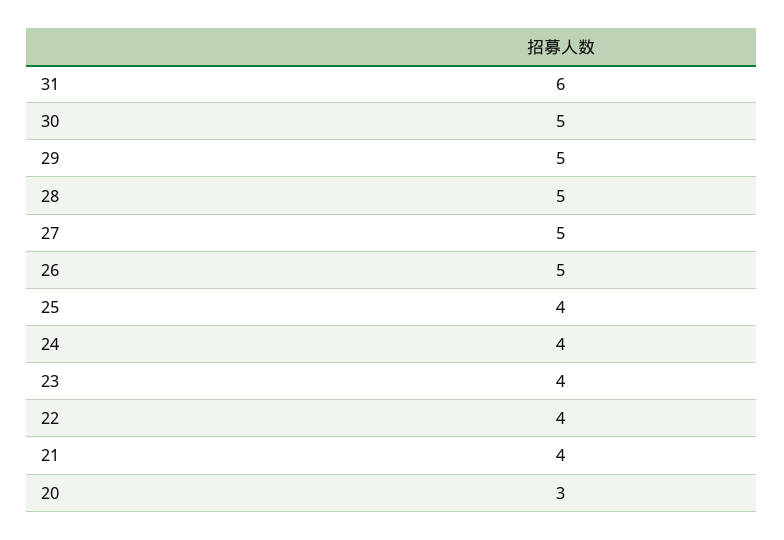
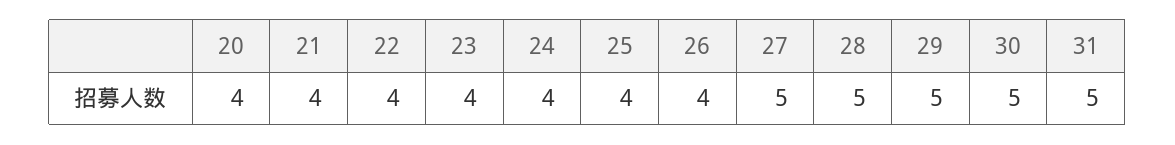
31: 6 -> 5
26: 5 -> 4
20: 3 -> 4

